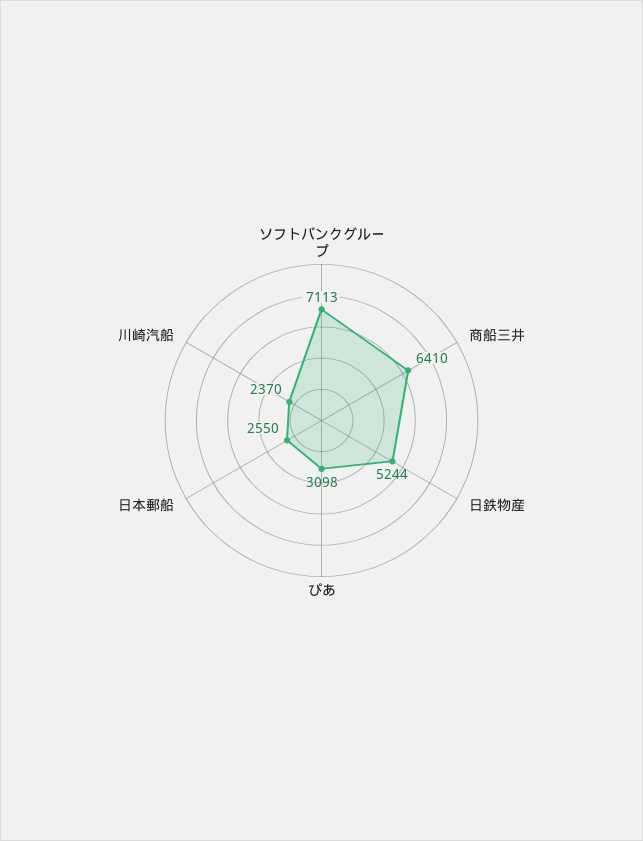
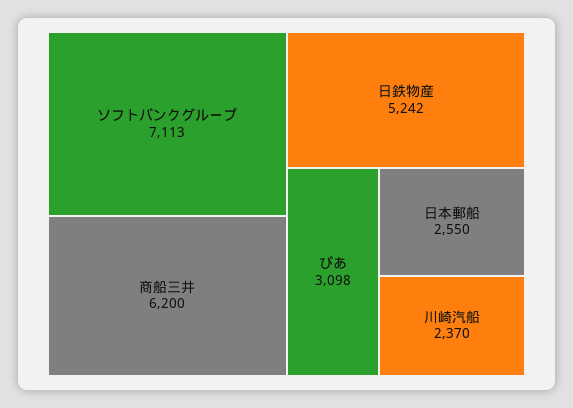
商船三井: 6410 -> 6200
日鉄物産: 5244 -> 5242

